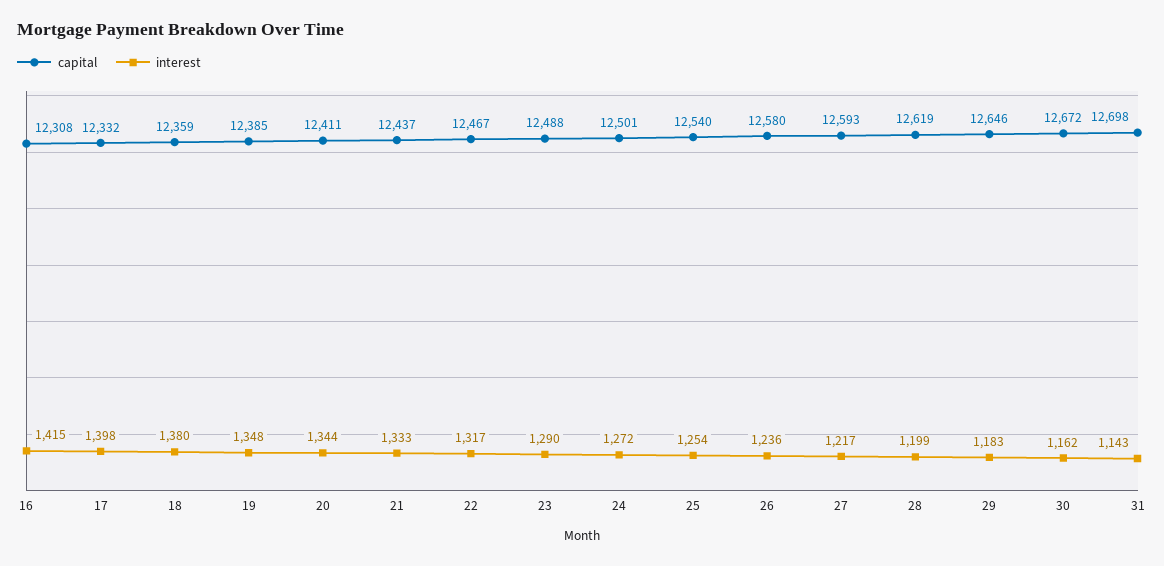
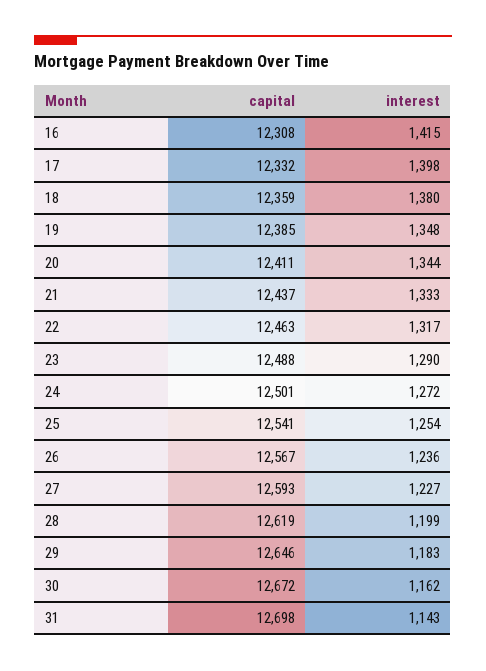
capital, 22: 12467 -> 12463
capital, 25: 12540 -> 12541
capital, 26: 12580 -> 12567
interest, 27: 1217 -> 1227

